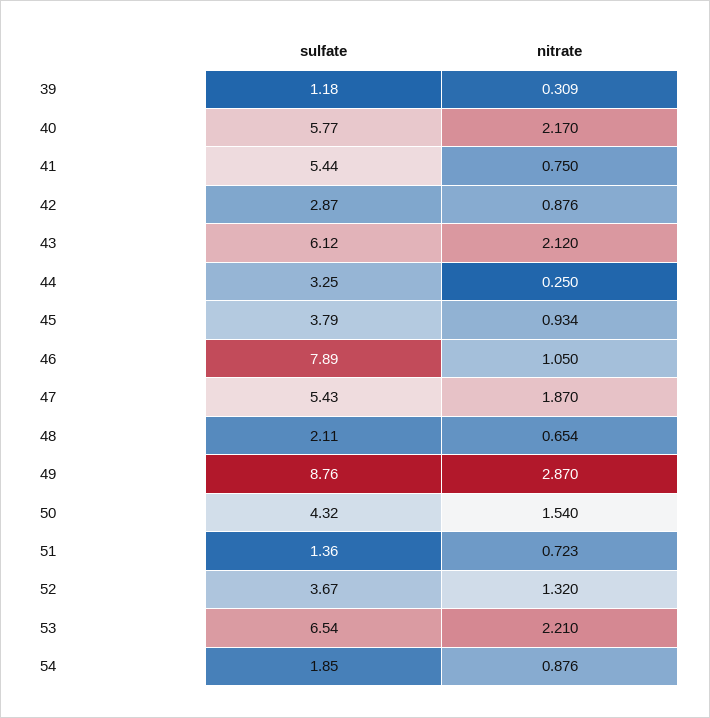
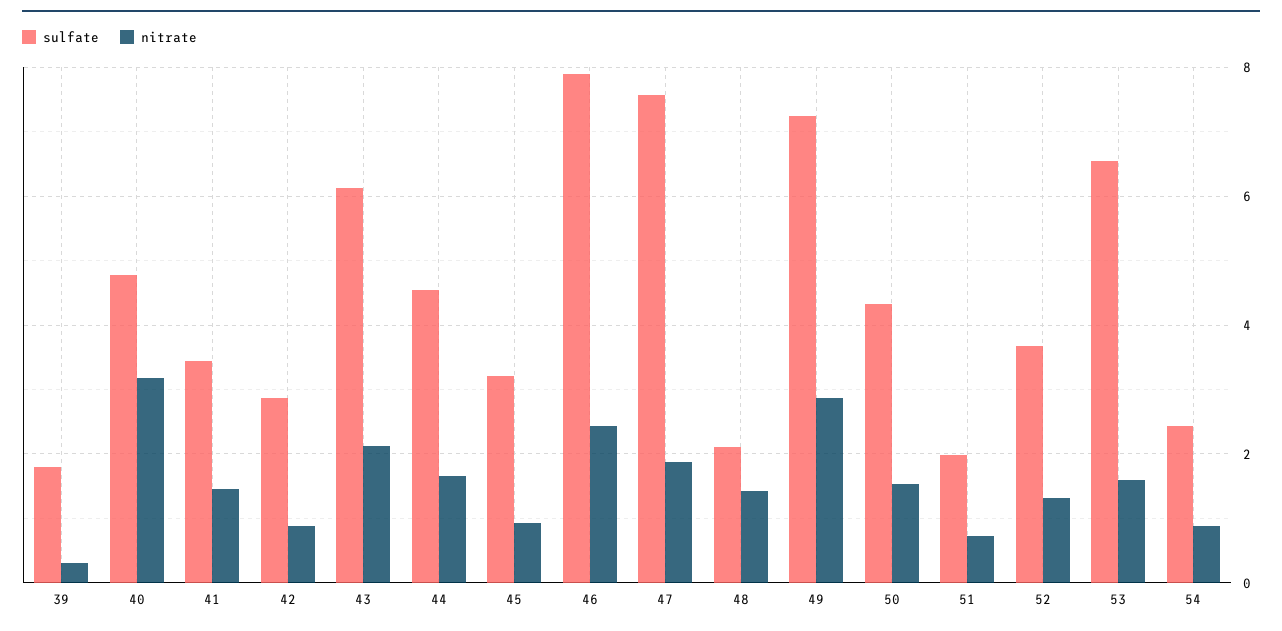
sulfate, 39: 1.18 -> 1.8
sulfate, 40: 5.77 -> 4.8
nitrate, 40: 2.17 -> 3.2
sulfate, 41: 5.44 -> 3.4
nitrate, 41: 0.75 -> 1.4
sulfate, 44: 3.25 -> 4.6
nitrate, 44: 0.25 -> 1.6
sulfate, 45: 3.79 -> 3.2
nitrate, 46: 1.05 -> 2.4
sulfate, 47: 5.43 -> 7.6
nitrate, 48: 0.654 -> 1.4
sulfate, 49: 8.76 -> 7.2
sulfate, 51: 1.36 -> 2
nitrate, 53: 2.21 -> 1.6
sulfate, 54: 1.85 -> 2.4

